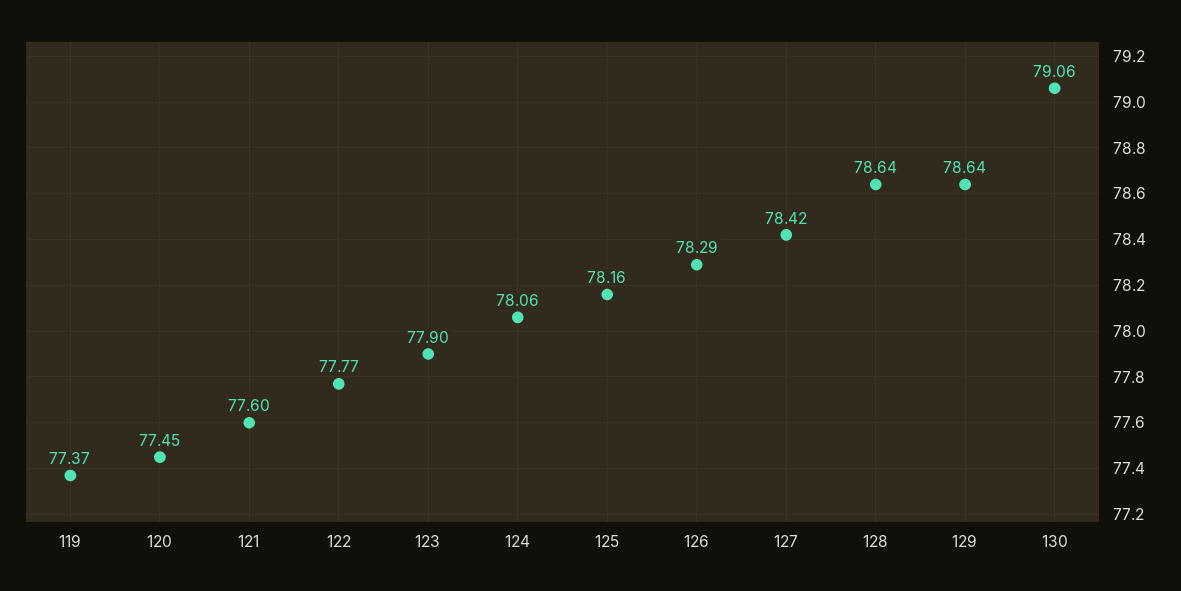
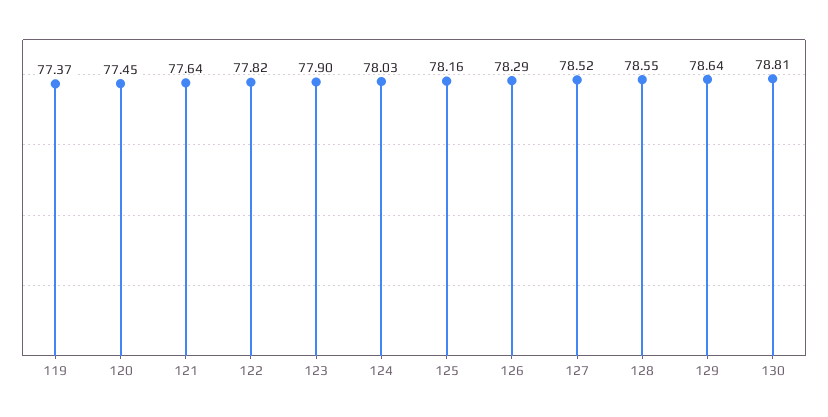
121: 77.6 -> 77.64
122: 77.77 -> 77.82
124: 78.06 -> 78.03
127: 78.42 -> 78.52
128: 78.64 -> 78.55
130: 79.06 -> 78.81

